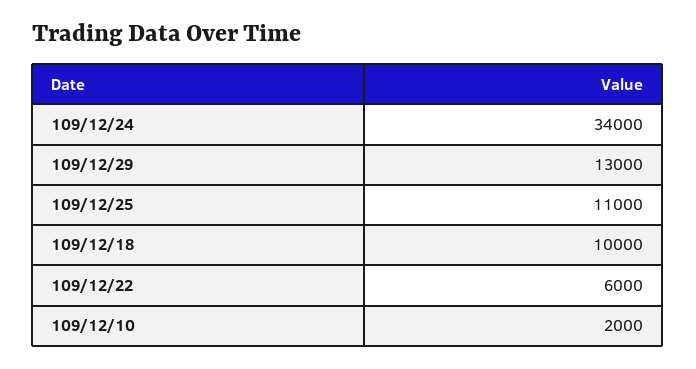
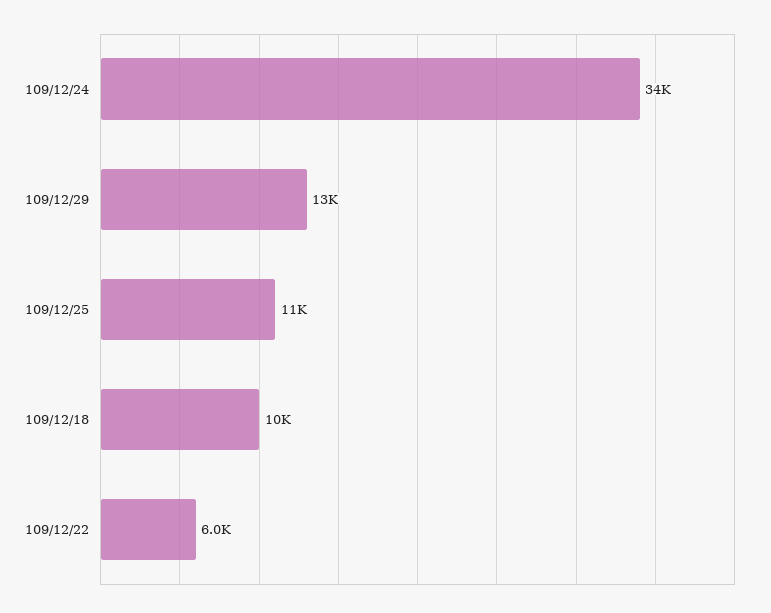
109/12/10: 2000 -> none

